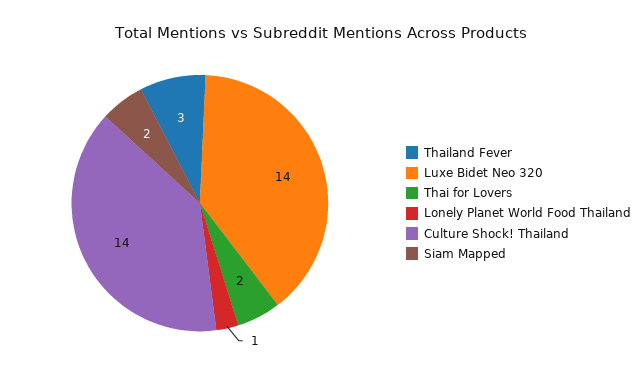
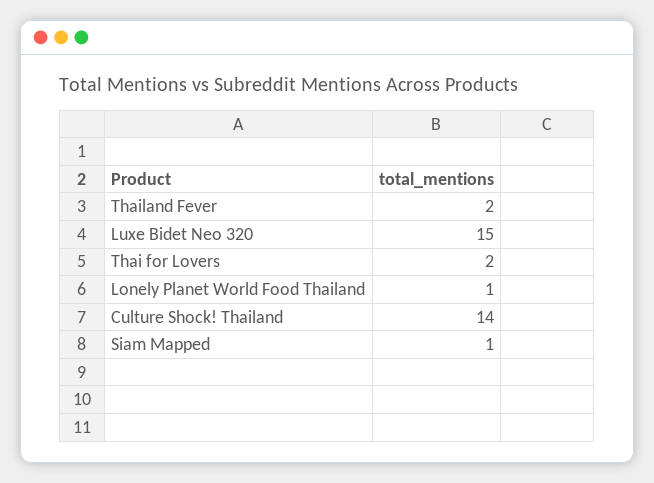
Thailand Fever: 3 -> 2
Luxe Bidet Neo 320: 14 -> 15
Siam Mapped: 2 -> 1

